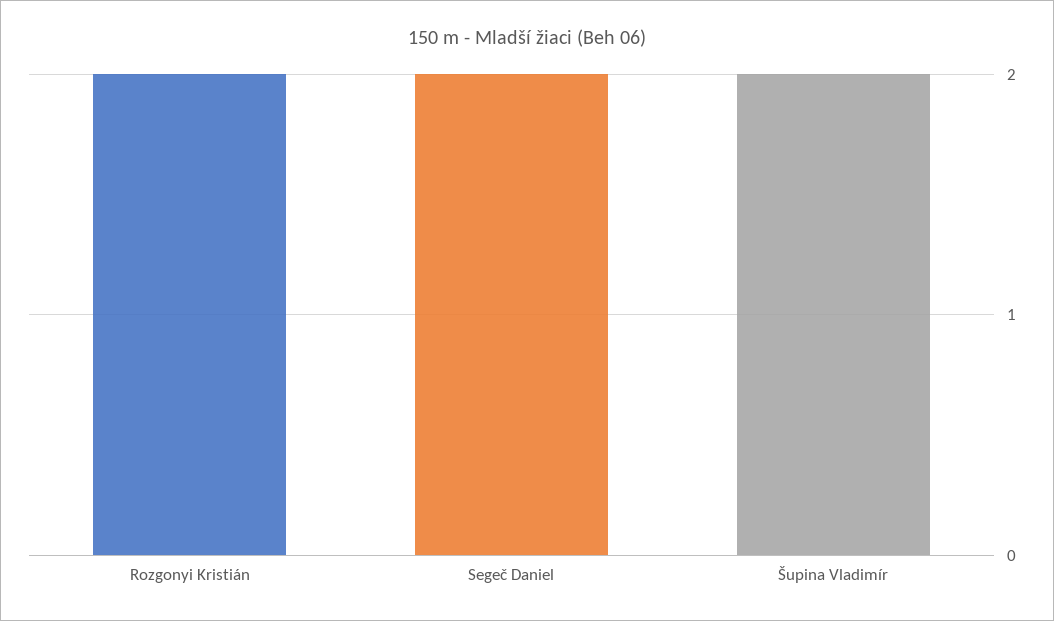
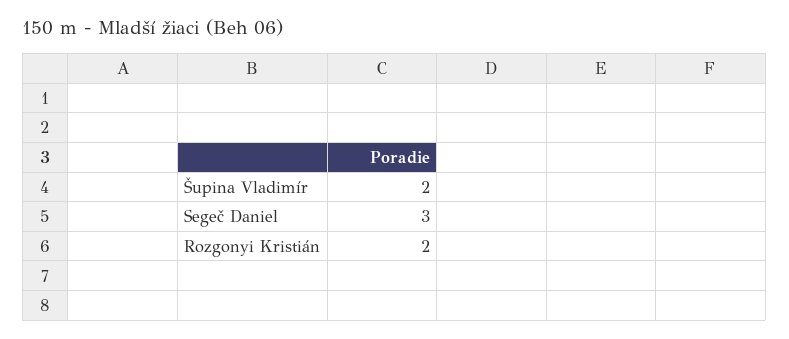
Segeč Daniel: 2 -> 3

